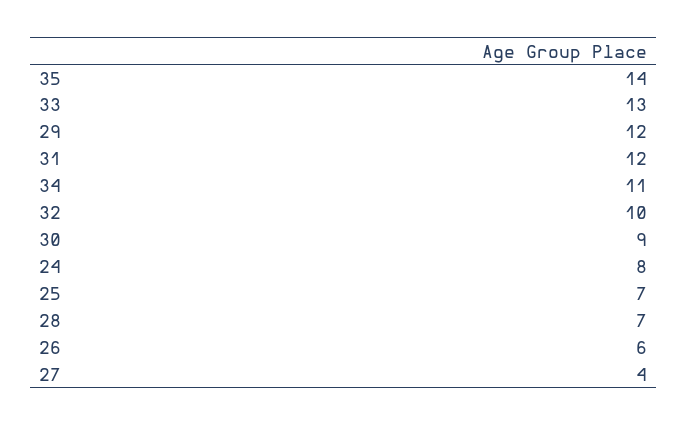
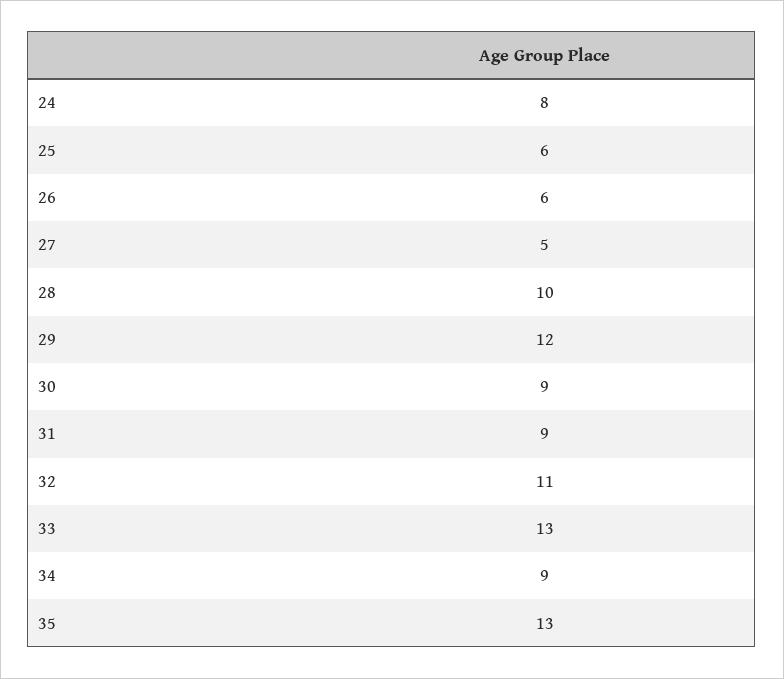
35: 14 -> 13
31: 12 -> 9
34: 11 -> 9
32: 10 -> 11
25: 7 -> 6
28: 7 -> 10
27: 4 -> 5

